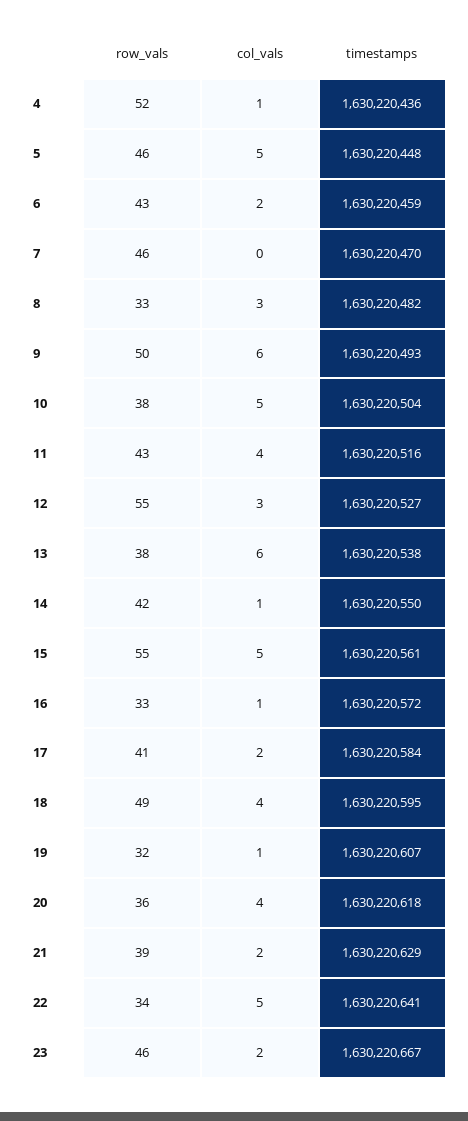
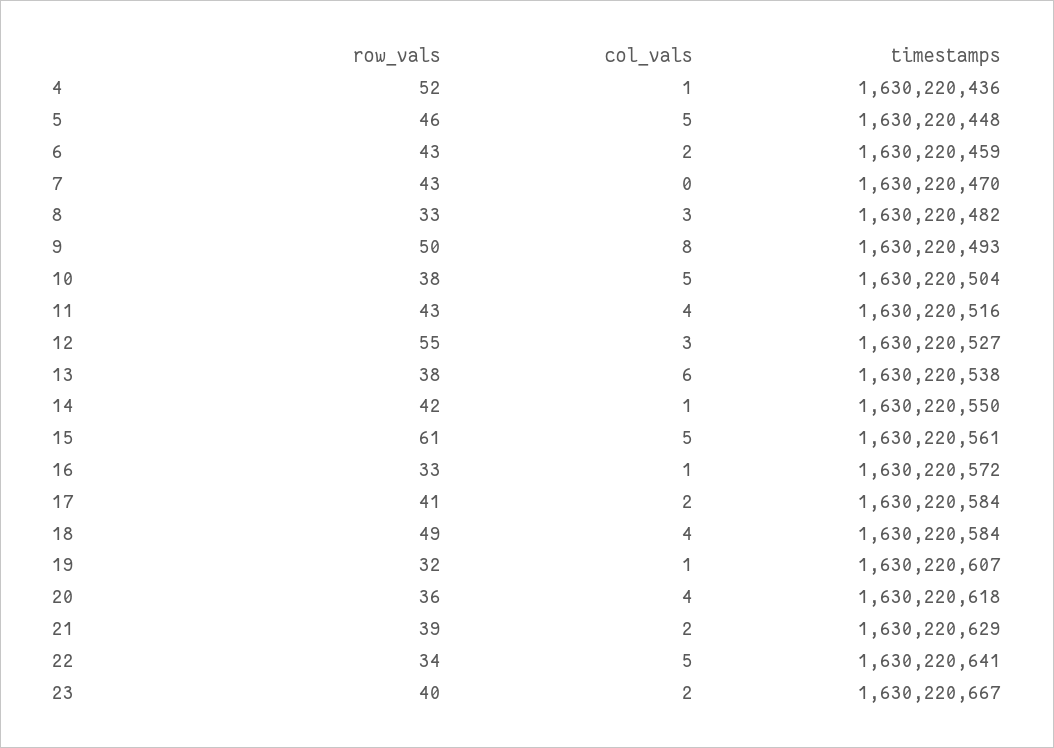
row_vals, 7: 46 -> 43
col_vals, 9: 6 -> 8
row_vals, 15: 55 -> 61
timestamps, 18: 1630220595 -> 1630220584
row_vals, 23: 46 -> 40

